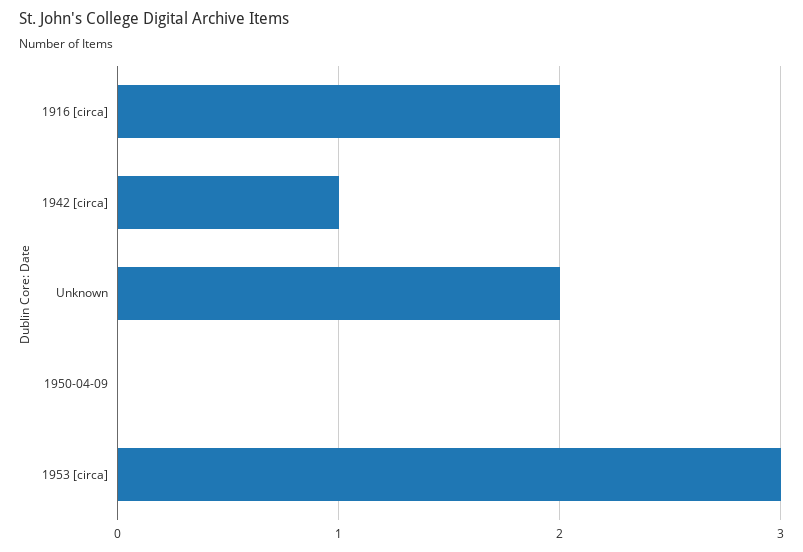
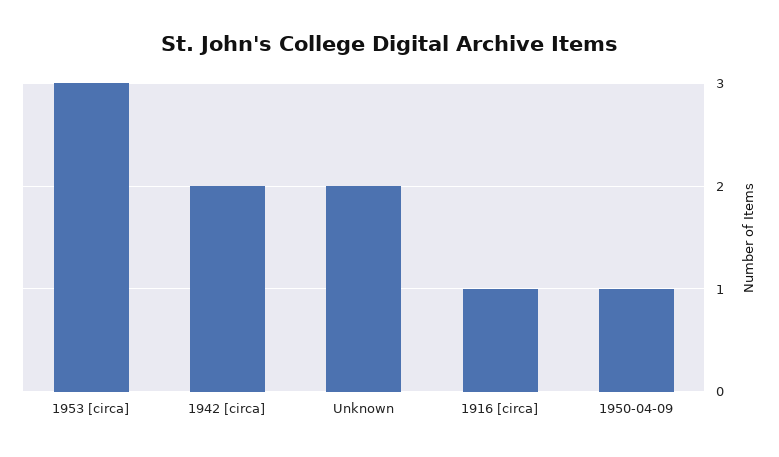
1916 [circa]: 2 -> 1
1942 [circa]: 1 -> 2
1950-04-09: 0 -> 1

